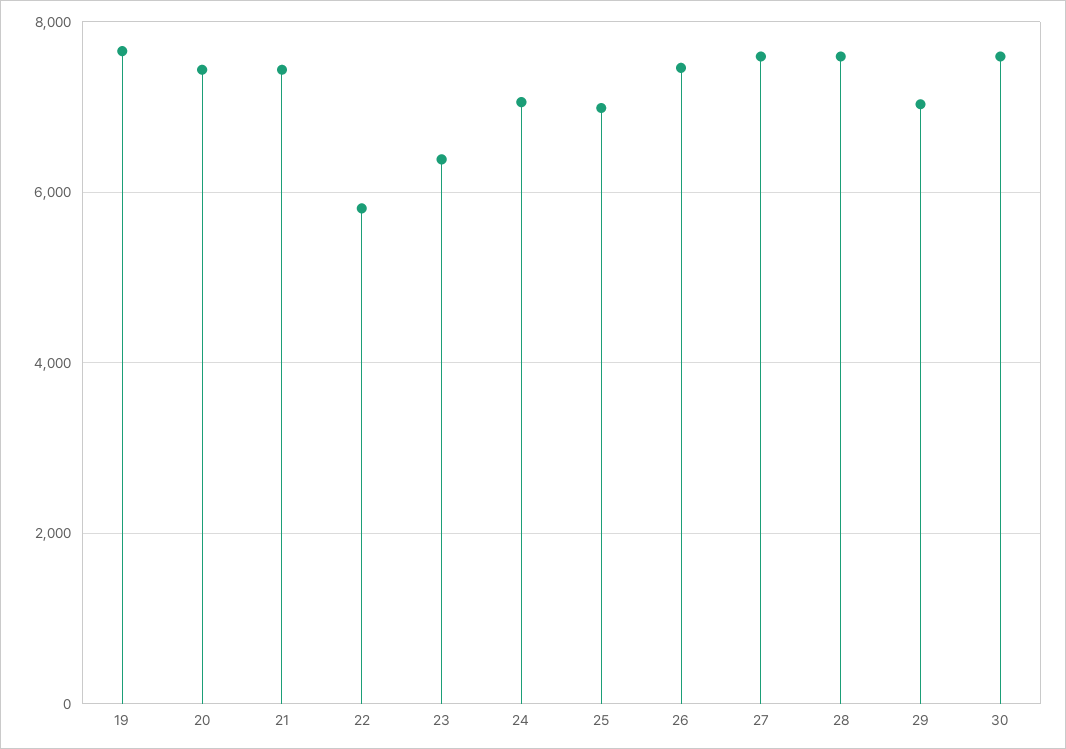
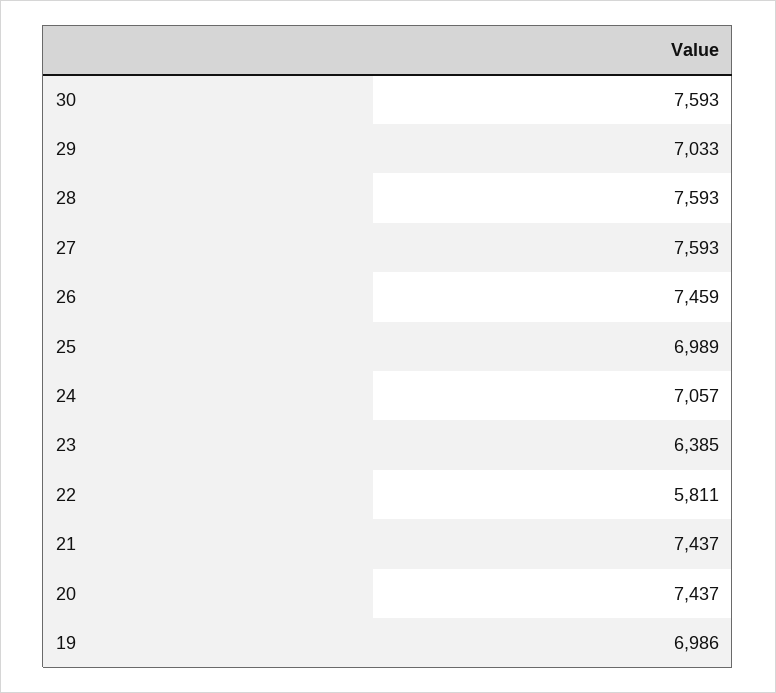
19: 7600 -> 6986

